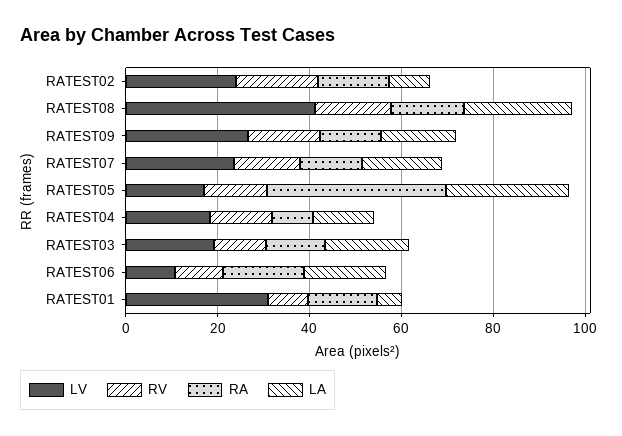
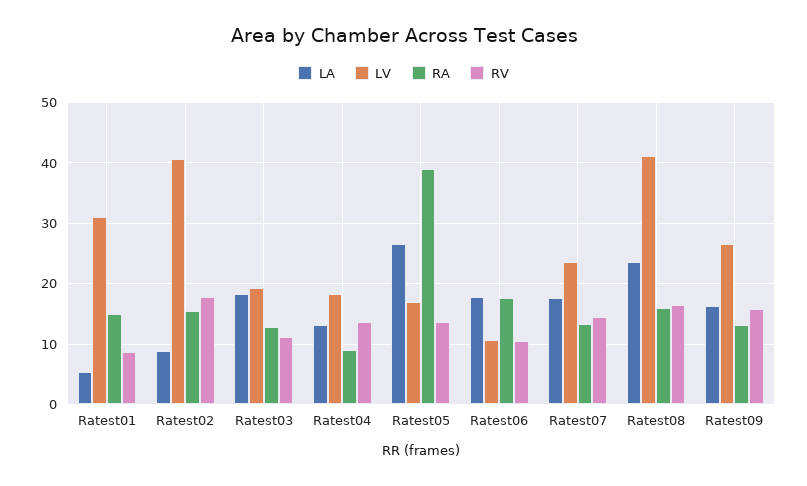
LV, RATEST02: 25 -> 41

